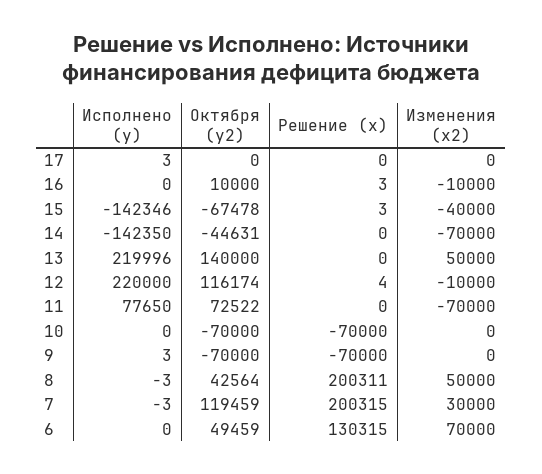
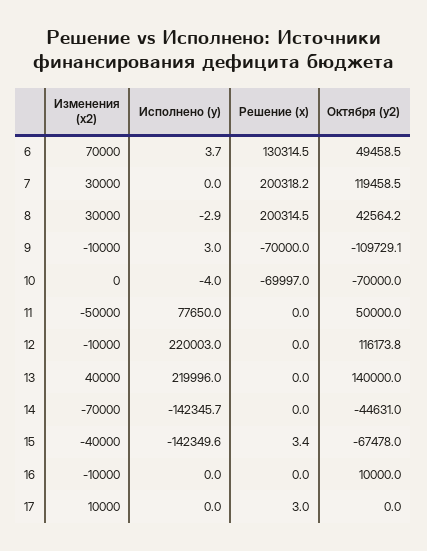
Исполнено (y), 17: 3 -> 0
Решение (x), 17: 0 -> 3
Изменения (x2), 17: 0 -> 10000
Решение (x), 16: 3 -> 0
Исполнено (y), 15: -142346 -> -142349.6
Исполнено (y), 14: -142350 -> -142345.7
Изменения (x2), 13: 50000 -> 40000
Исполнено (y), 12: 220000 -> 220003
Решение (x), 12: 4 -> 0
Октября (y2), 11: 72522 -> 50000
Изменения (x2), 11: -70000 -> -50000
Исполнено (y), 10: 0 -> -4
Решение (x), 10: -70000 -> -69997
Октября (y2), 9: -70000 -> -109729.1
Изменения (x2), 9: 0 -> -10000
Решение (x), 8: 200311 -> 200314.5
Изменения (x2), 8: 50000 -> 30000
Исполнено (y), 7: -3 -> 0
Решение (x), 7: 200315 -> 200318.2
Исполнено (y), 6: 0 -> 3.7

